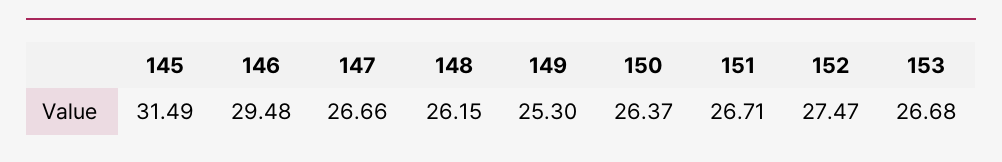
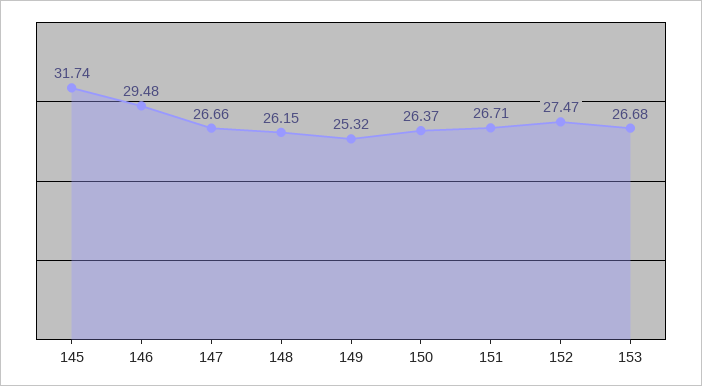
145: 31.49 -> 31.74
149: 25.3 -> 25.32

